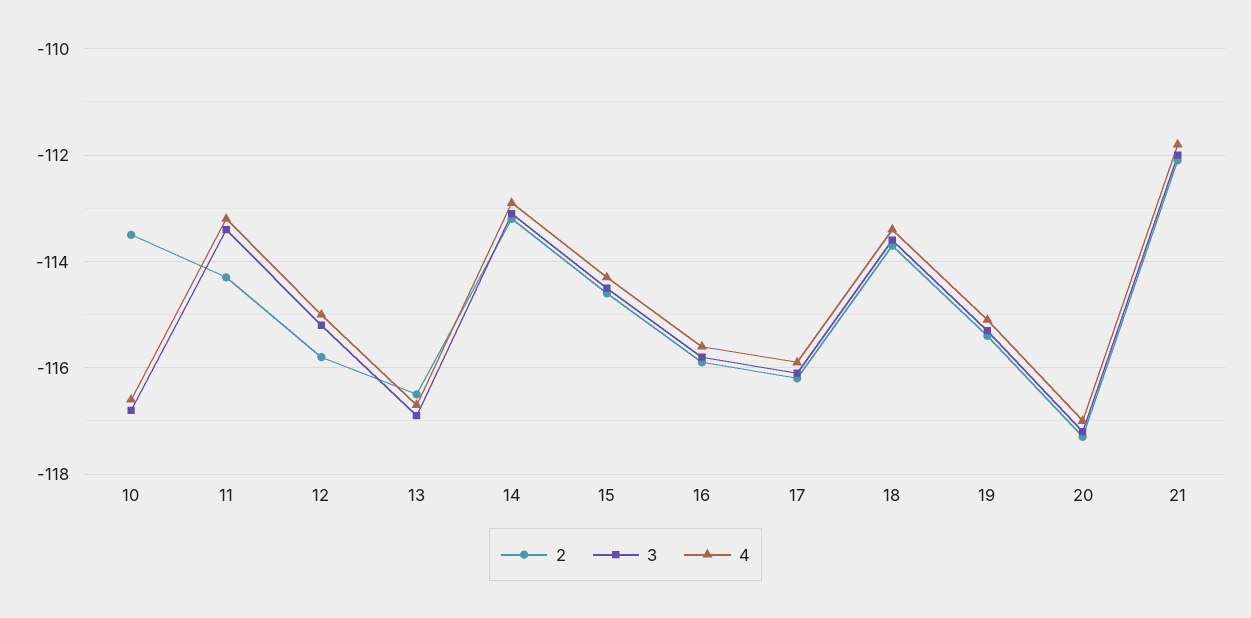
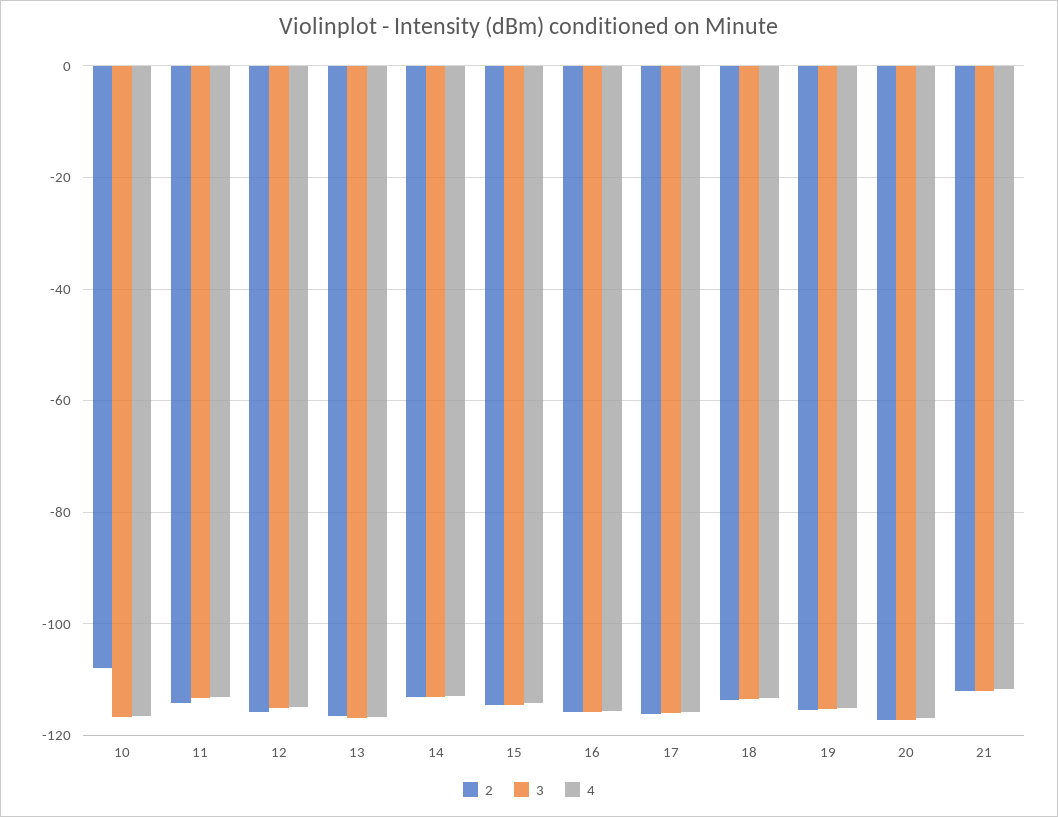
2, 10: -113.5 -> -108

